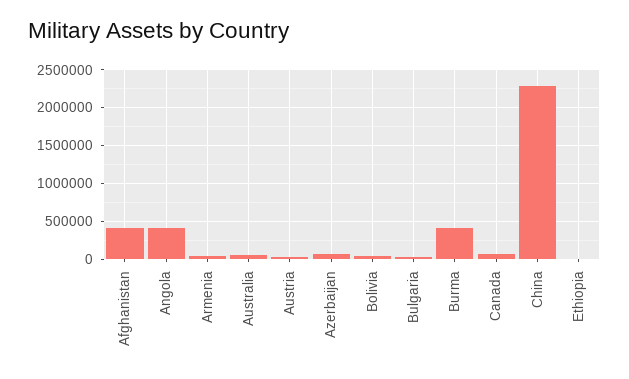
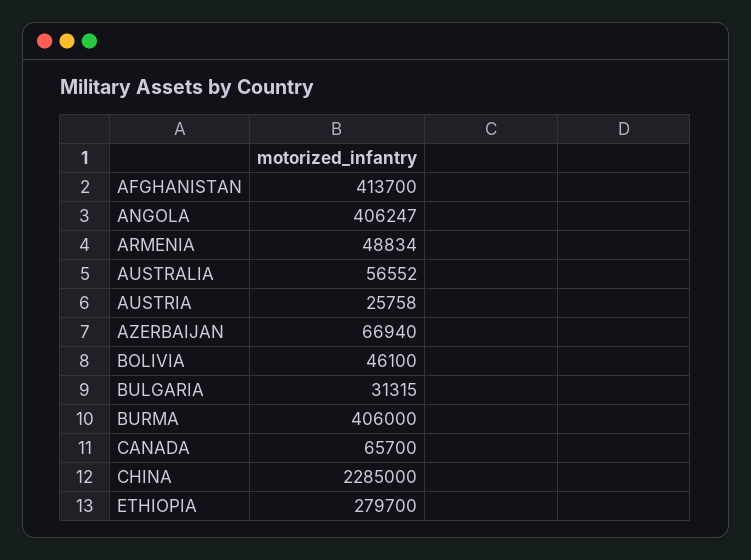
Ethiopia: 0 -> 279700

